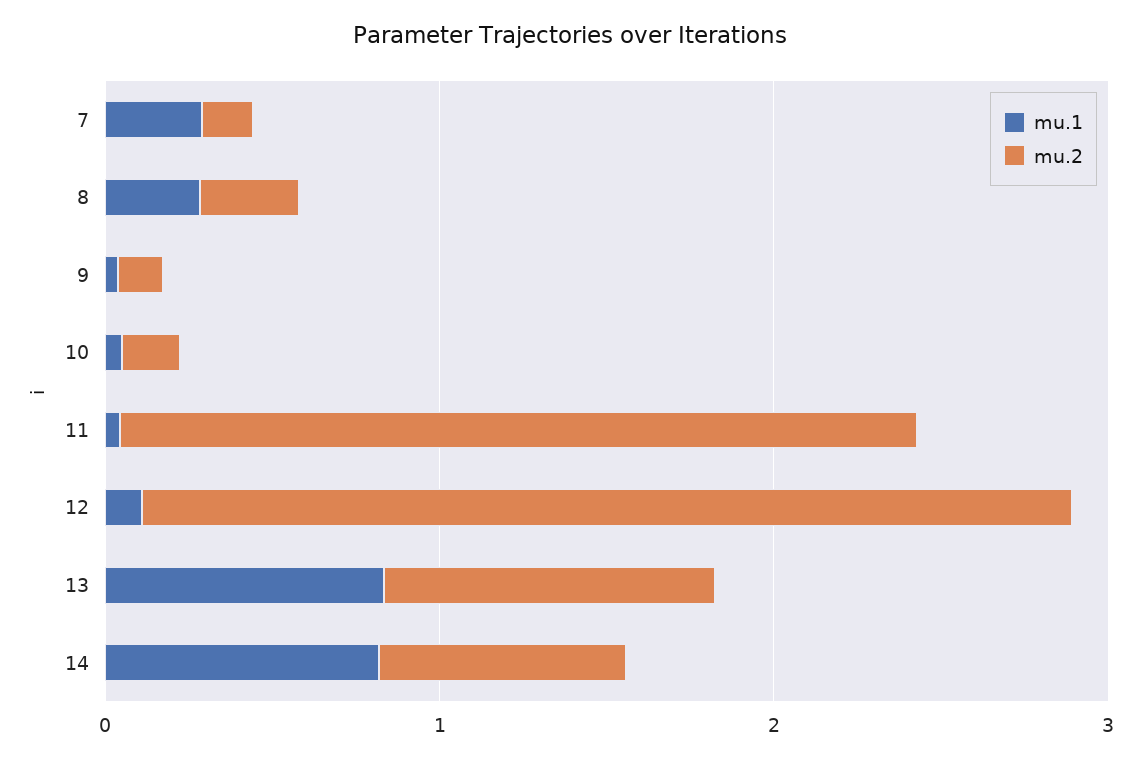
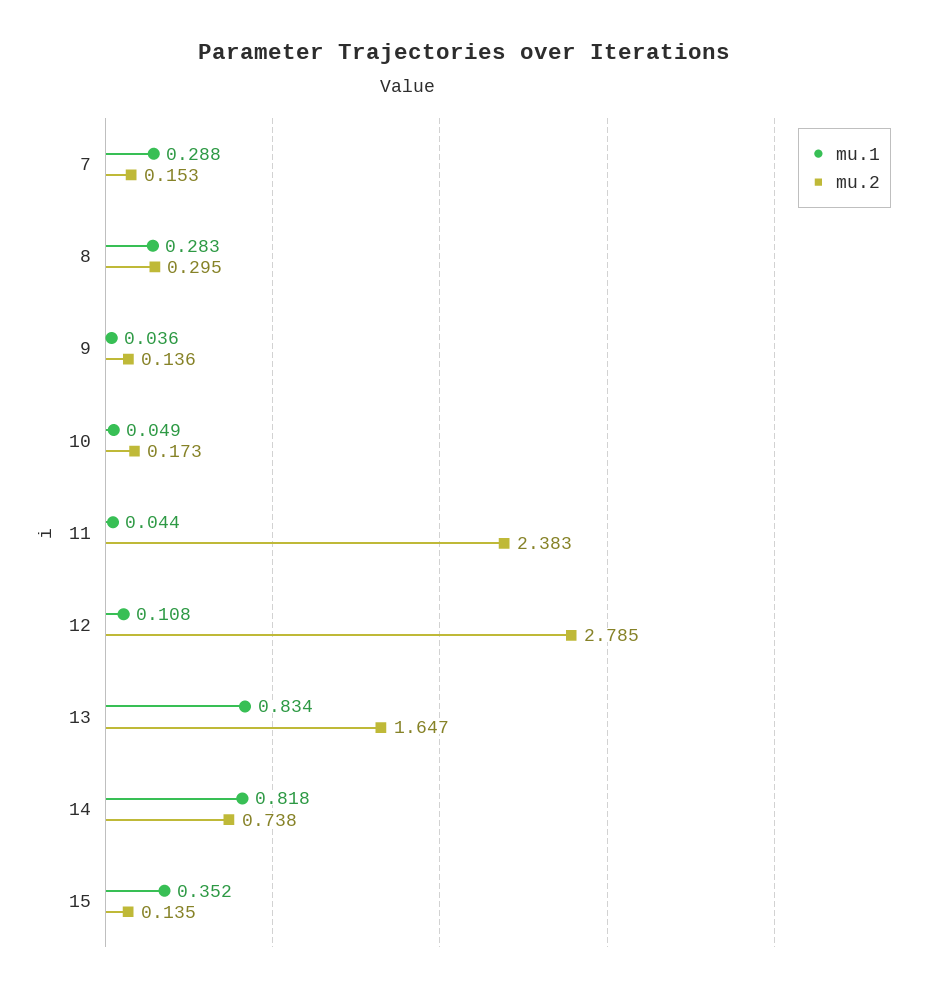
mu.2, 13: 1 -> 1.647
mu.1, 15: none -> 0.352
mu.2, 15: none -> 0.135

